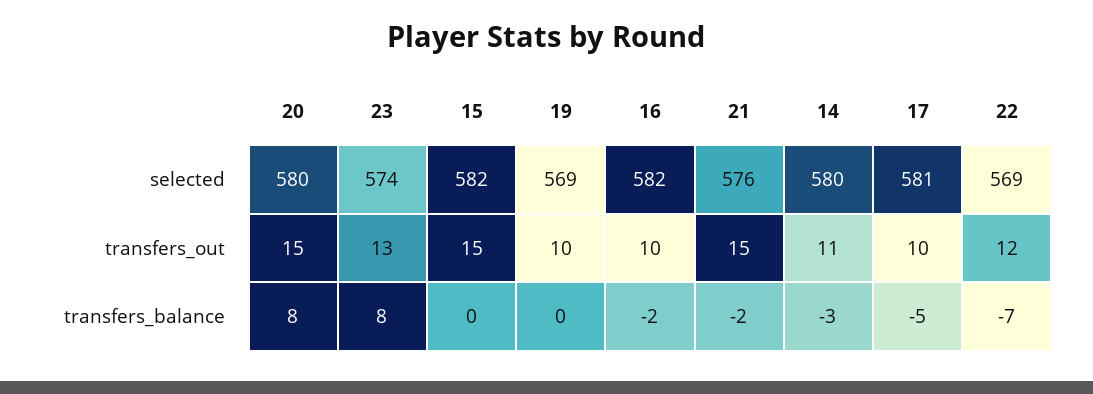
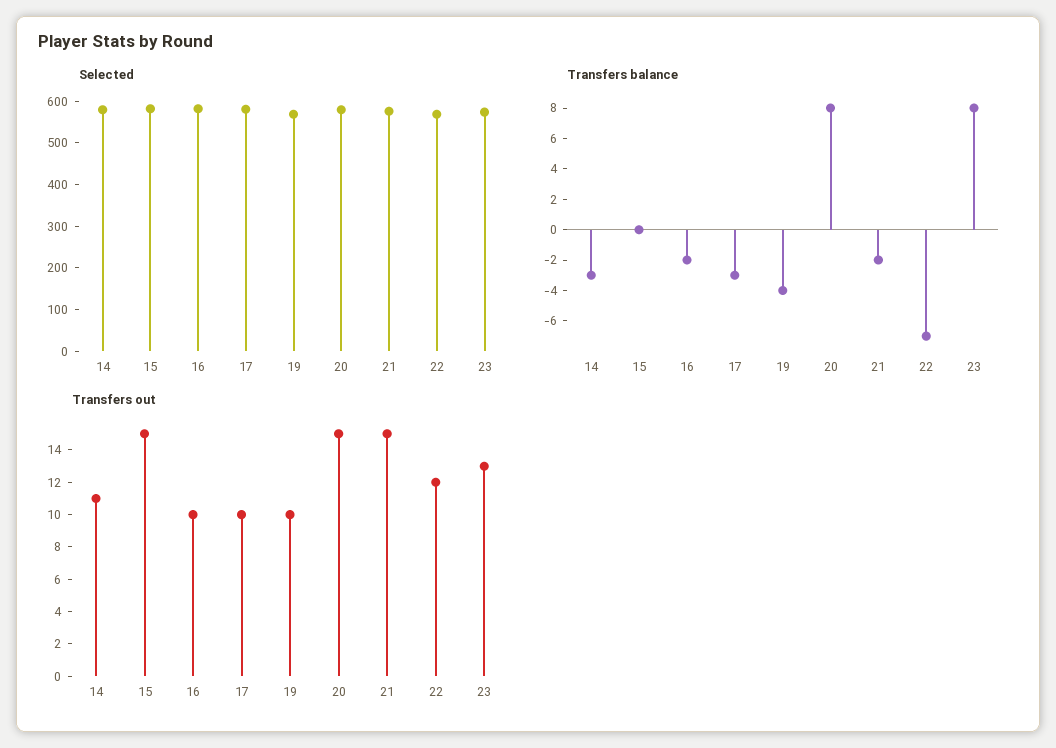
transfers_balance, 19: 0 -> -4
transfers_balance, 17: -5 -> -3

